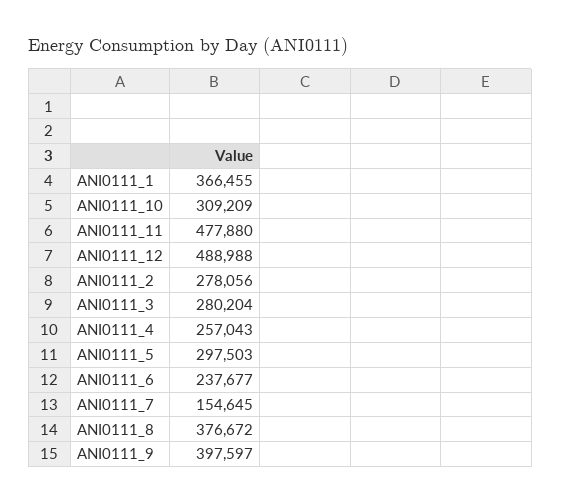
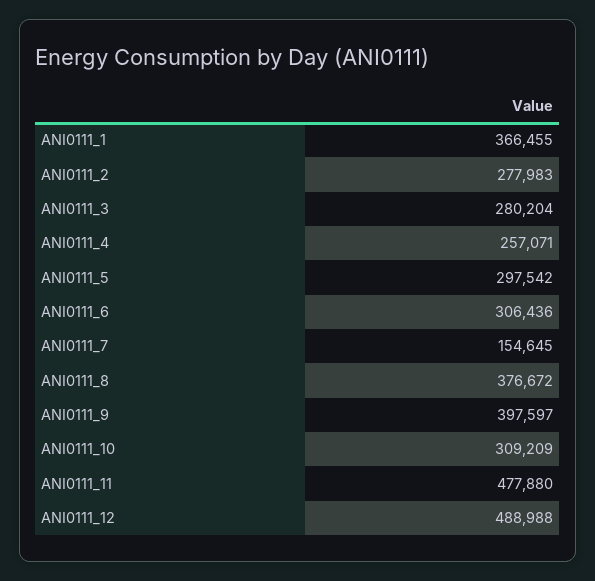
ANI0111_2: 278056 -> 277983
ANI0111_4: 257043 -> 257071
ANI0111_5: 297503 -> 297542
ANI0111_6: 237677 -> 306436

